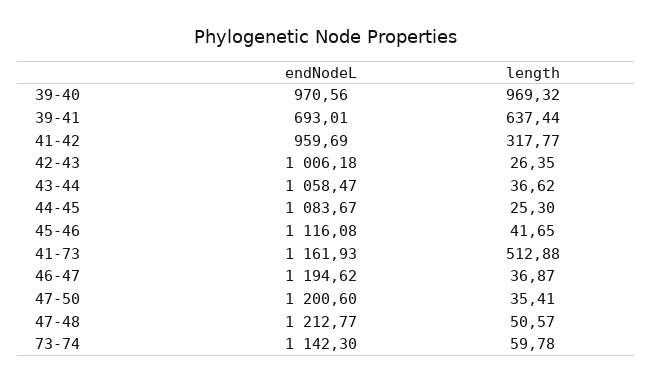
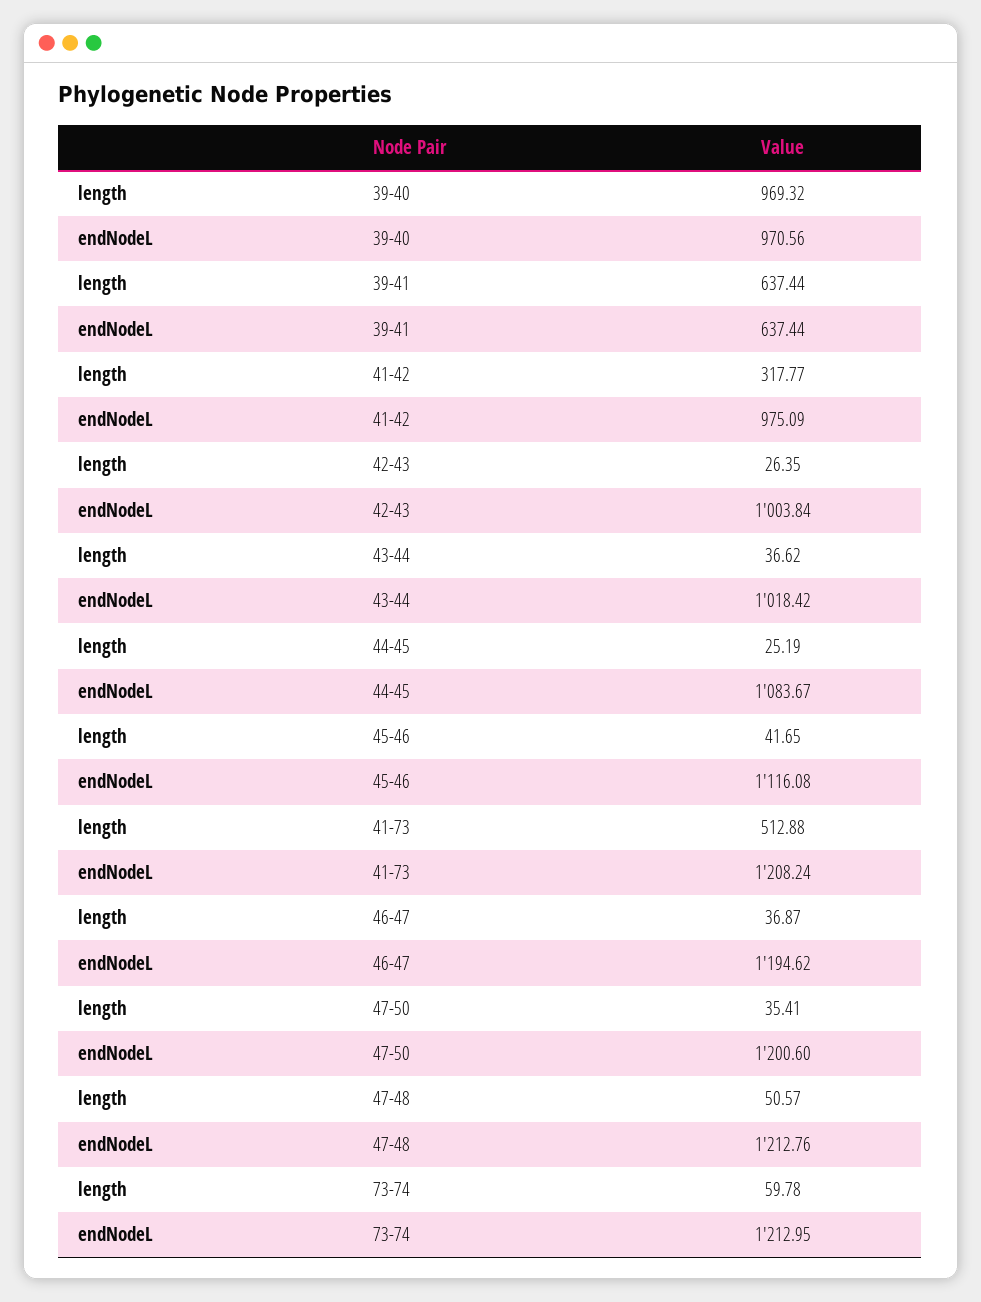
endNodeL, 39-41: 693.01 -> 637.44
endNodeL, 41-42: 959.69 -> 975.09
endNodeL, 42-43: 1006.18 -> 1003.84
endNodeL, 43-44: 1058.47 -> 1018.42
length, 44-45: 25.3 -> 25.19
endNodeL, 41-73: 1161.93 -> 1208.24
endNodeL, 47-48: 1212.77 -> 1212.76
endNodeL, 73-74: 1142.3 -> 1212.95

